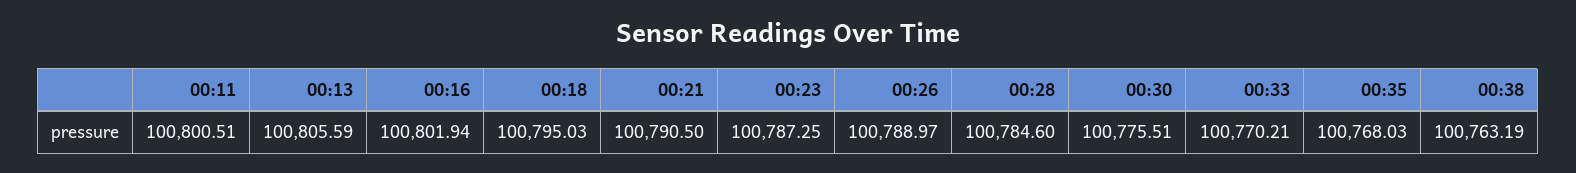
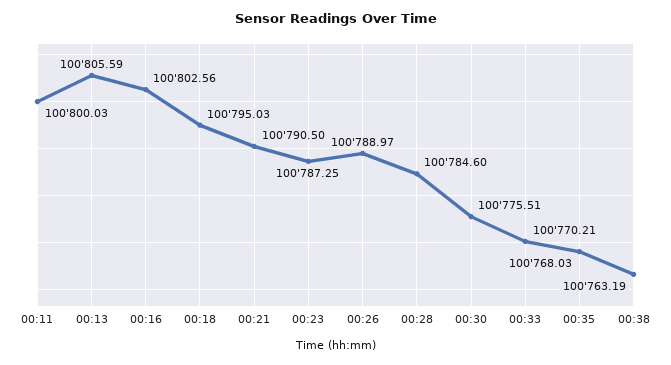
00:11: 100800.51 -> 100800.03
00:16: 100801.94 -> 100802.56

